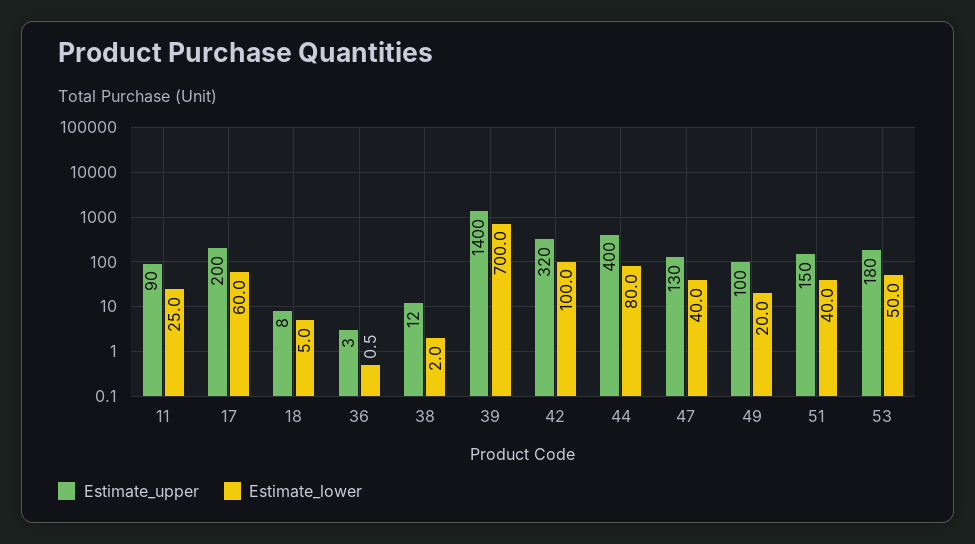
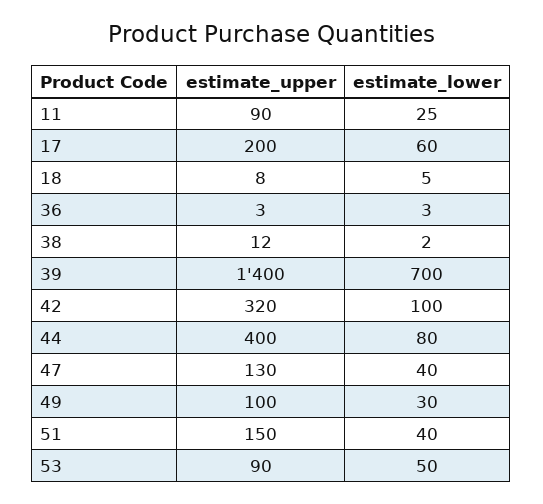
Estimate_lower, 36: 0.5 -> 3
Estimate_lower, 49: 20 -> 30
Estimate_upper, 53: 180 -> 90

